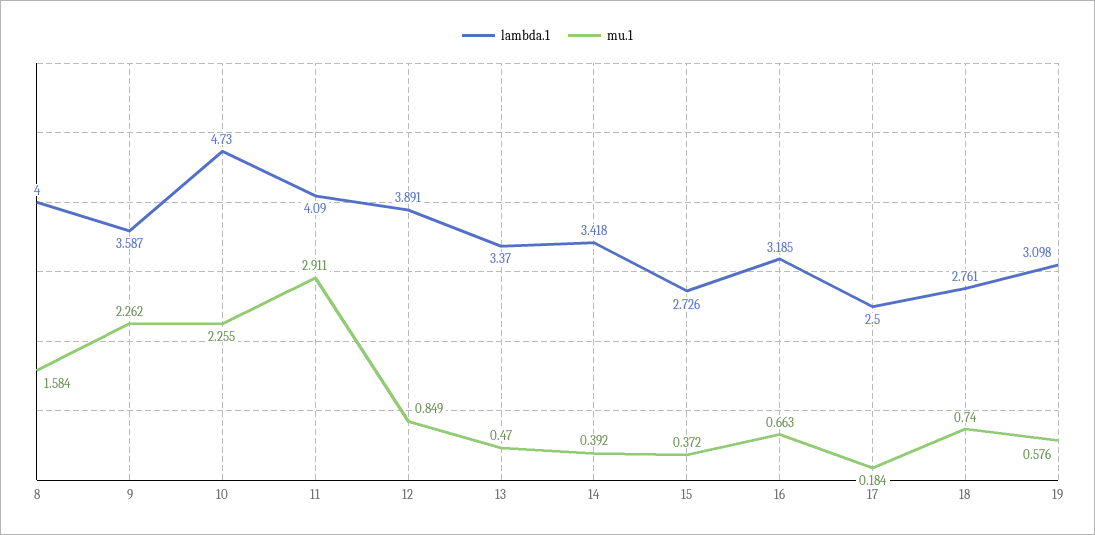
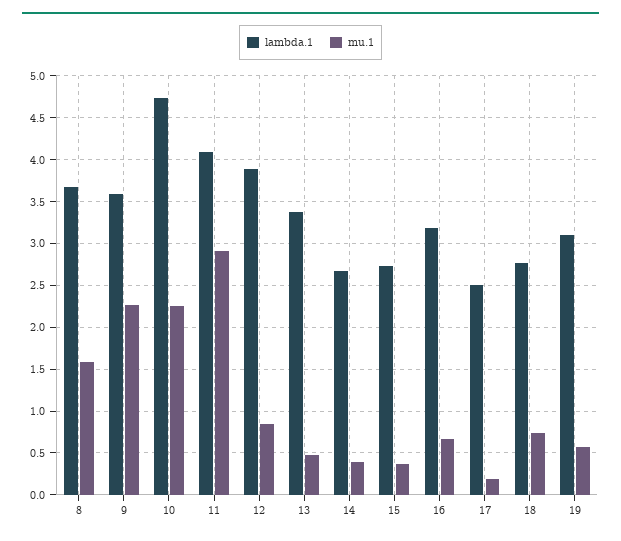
lambda.1, 8: 4 -> 3.7
lambda.1, 14: 3.418 -> 2.7

